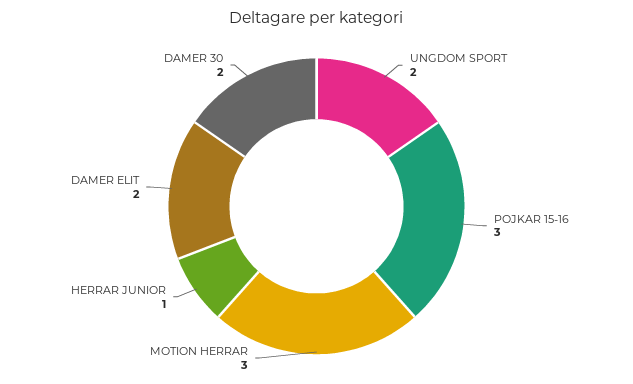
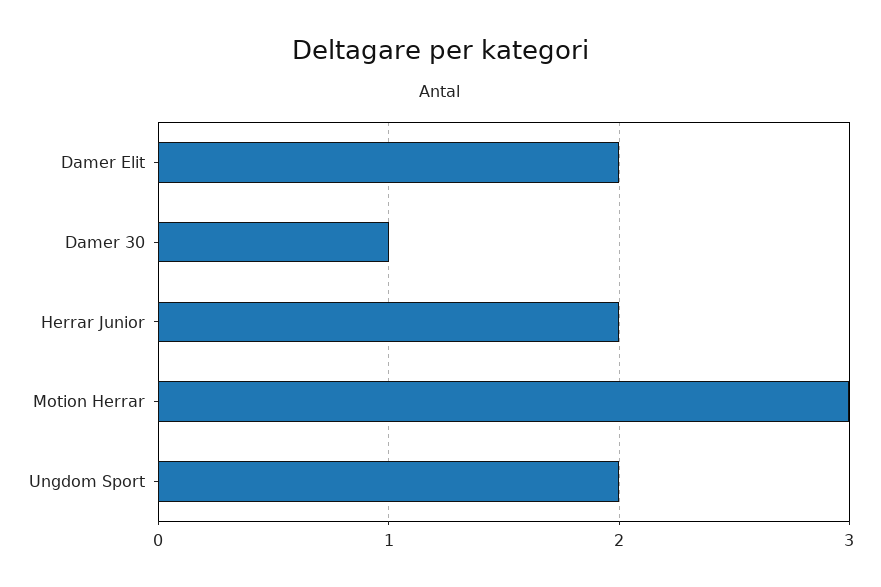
POJKAR 15-16: 3 -> none
HERRAR JUNIOR: 1 -> 2
DAMER 30: 2 -> 1

